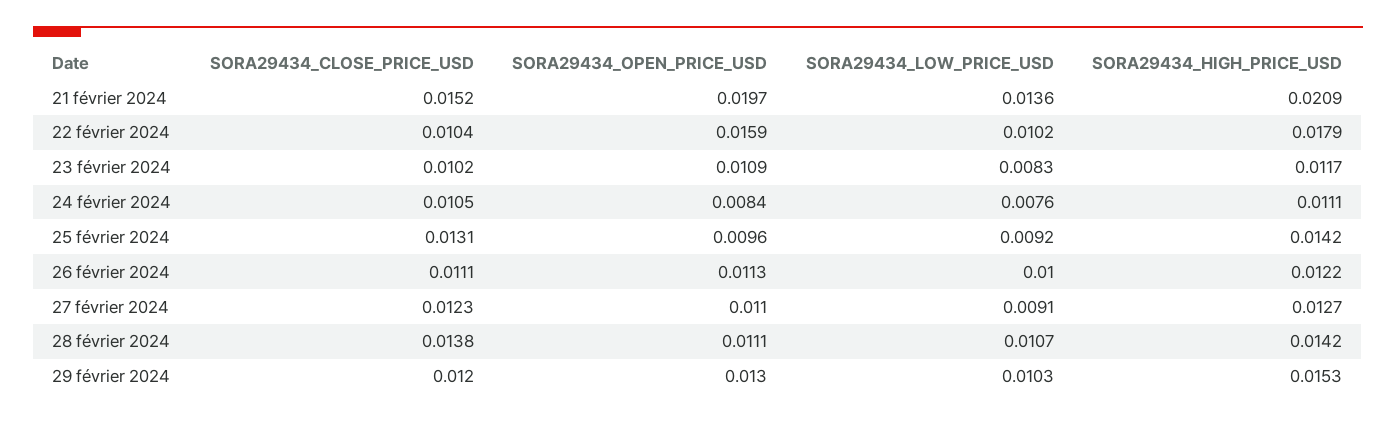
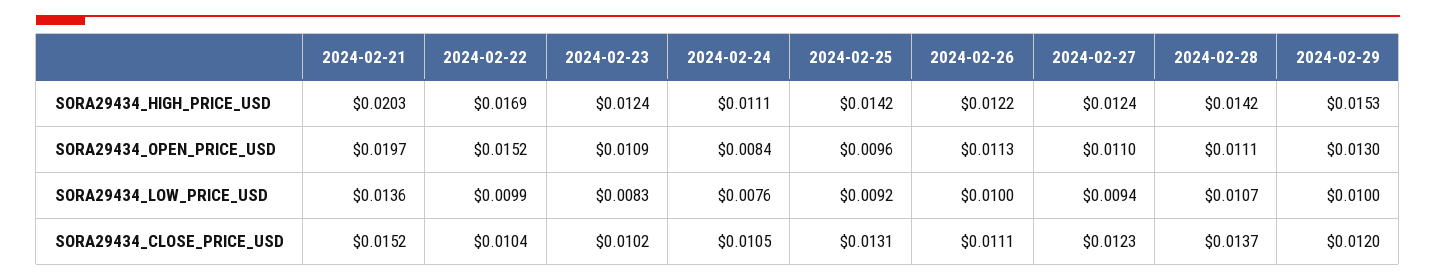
SORA29434_HIGH_PRICE_USD, 21 février 2024: 0.0209 -> 0.0203
SORA29434_OPEN_PRICE_USD, 22 février 2024: 0.0159 -> 0.0152
SORA29434_LOW_PRICE_USD, 22 février 2024: 0.0102 -> 0.0099
SORA29434_HIGH_PRICE_USD, 22 février 2024: 0.0179 -> 0.0169
SORA29434_HIGH_PRICE_USD, 23 février 2024: 0.0117 -> 0.0124
SORA29434_LOW_PRICE_USD, 27 février 2024: 0.0091 -> 0.0094
SORA29434_HIGH_PRICE_USD, 27 février 2024: 0.0127 -> 0.0124
SORA29434_CLOSE_PRICE_USD, 28 février 2024: 0.0138 -> 0.0137
SORA29434_LOW_PRICE_USD, 29 février 2024: 0.0103 -> 0.01

